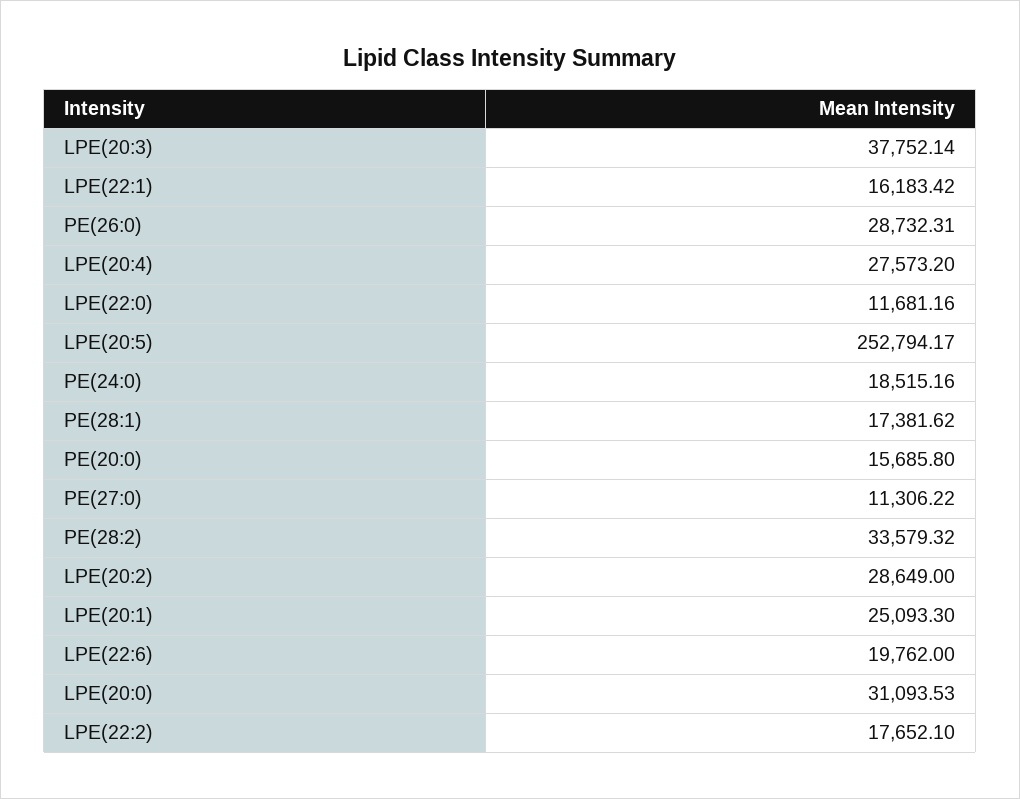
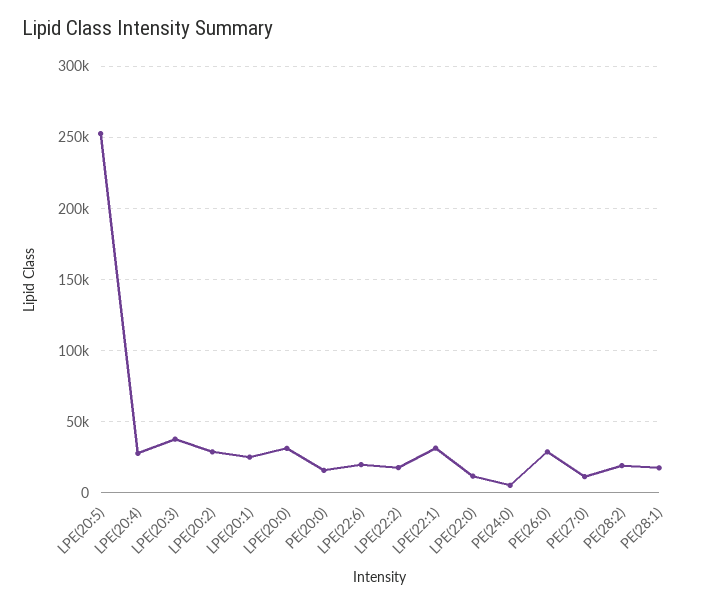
LPE(22:1): 16183.42 -> 30000
PE(24:0): 18515.16 -> 5000
PE(28:2): 33579.32 -> 20000

